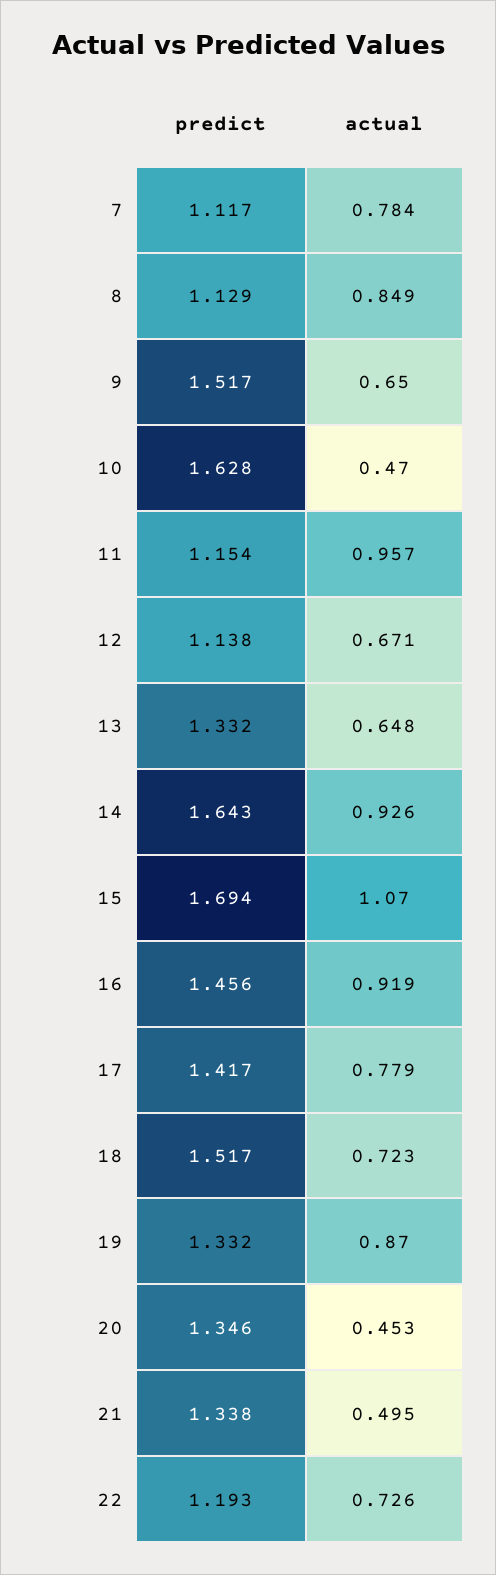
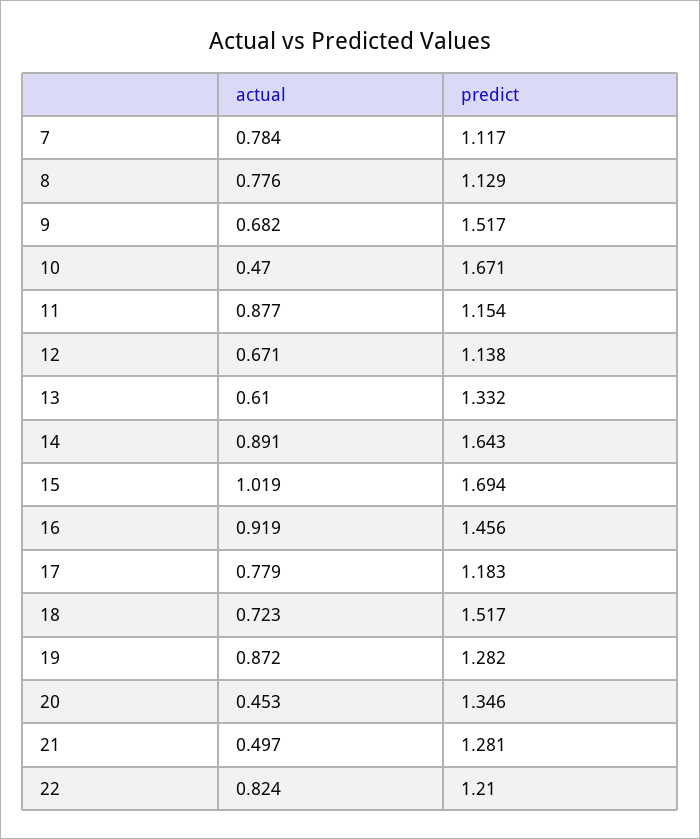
actual, 8: 0.849 -> 0.776
actual, 9: 0.65 -> 0.682
predict, 10: 1.628 -> 1.671
actual, 11: 0.957 -> 0.877
actual, 13: 0.648 -> 0.61
actual, 14: 0.926 -> 0.891
actual, 15: 1.07 -> 1.019
predict, 17: 1.417 -> 1.183
predict, 19: 1.332 -> 1.282
actual, 19: 0.87 -> 0.872
predict, 21: 1.338 -> 1.281
actual, 21: 0.495 -> 0.497
predict, 22: 1.193 -> 1.21
actual, 22: 0.726 -> 0.824

